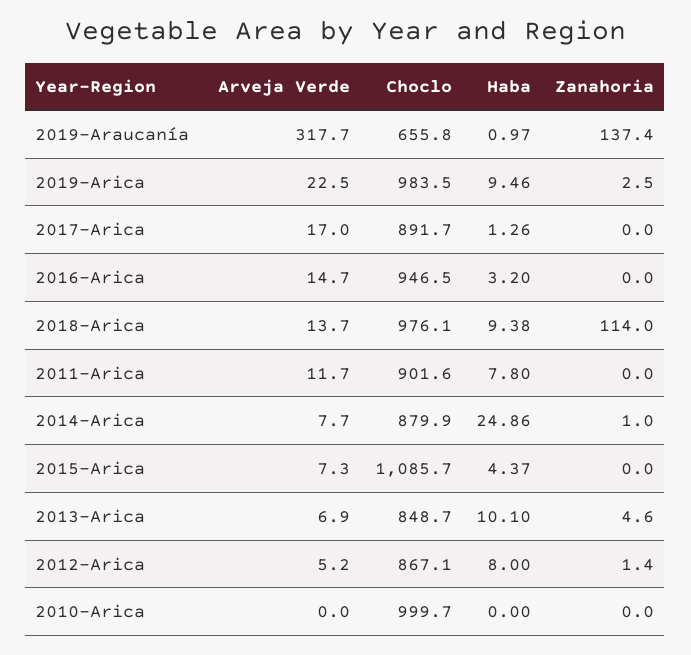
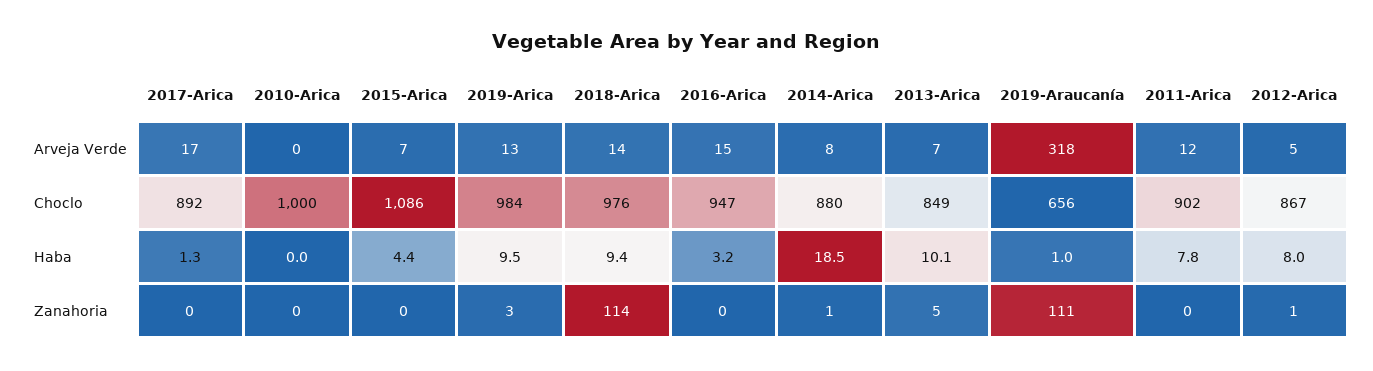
Zanahoria, 2019-Araucanía: 137.4 -> 111
Arveja Verde, 2019-Arica: 22.5 -> 13
Haba, 2014-Arica: 24.86 -> 18.5

